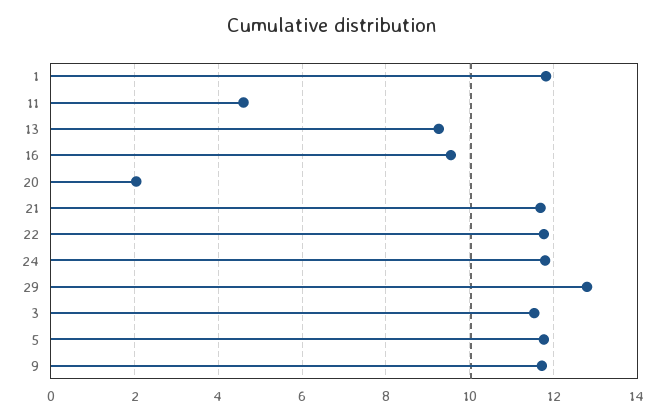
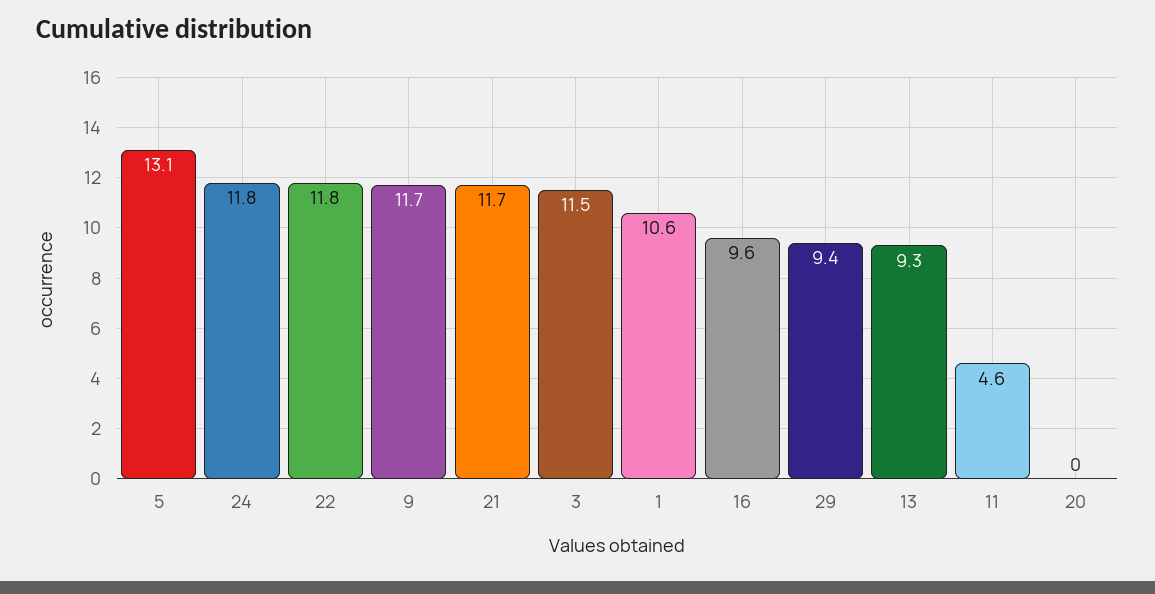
1: 11.8 -> 10.6
20: 2 -> 0
29: 12.8 -> 9.4
5: 11.8 -> 13.1

